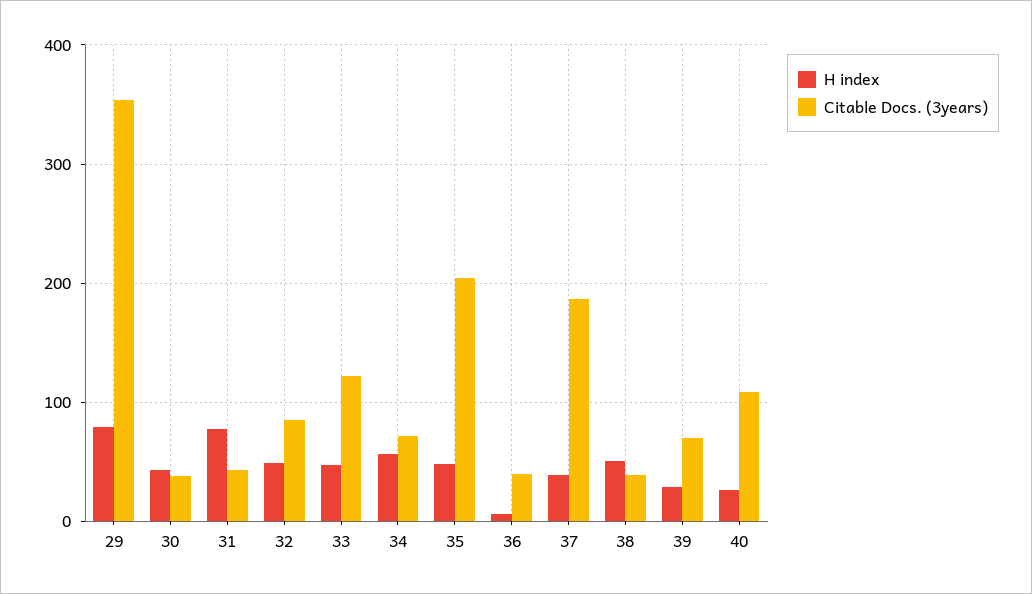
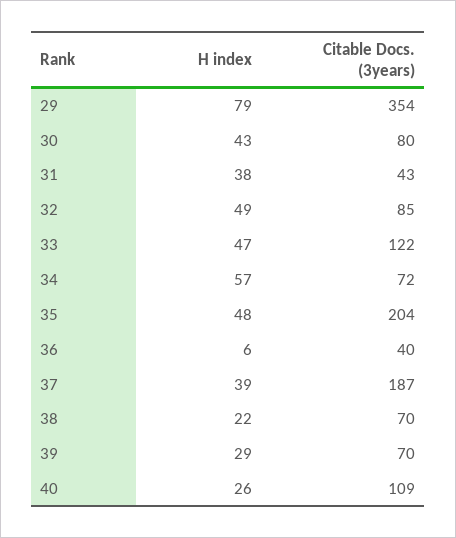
Citable Docs. (3years), 30: 40 -> 80
H index, 31: 80 -> 38
H index, 38: 50 -> 22
Citable Docs. (3years), 38: 40 -> 70

